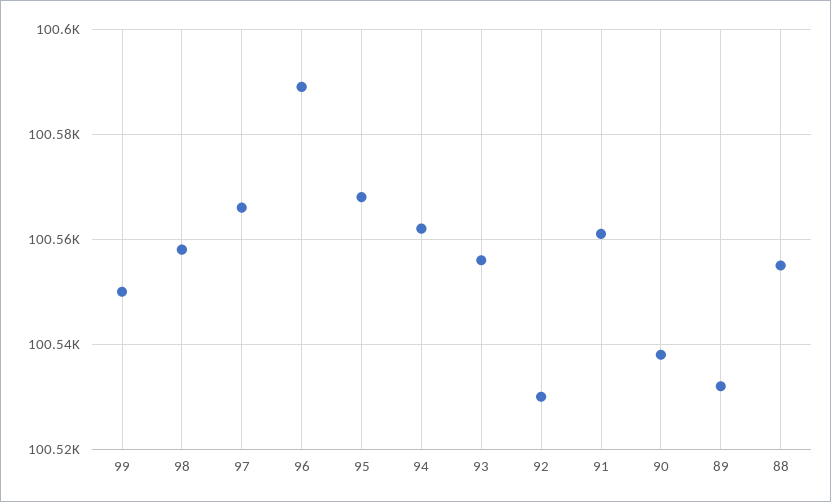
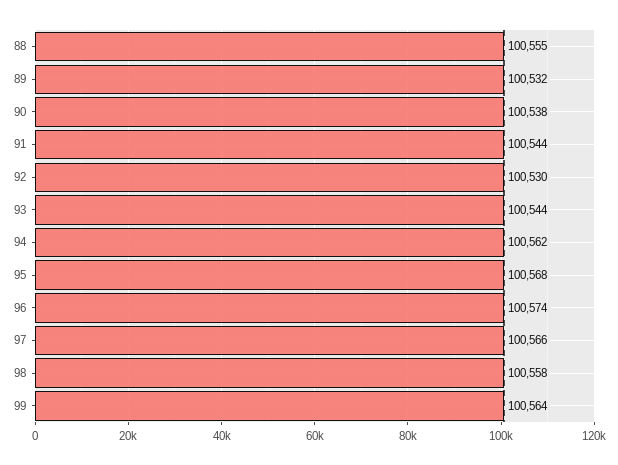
99: 100550 -> 100564
96: 100590 -> 100574
93: 100555 -> 100544
91: 100560 -> 100544

